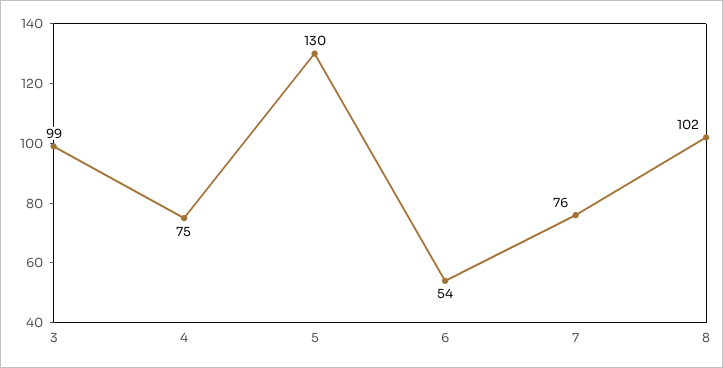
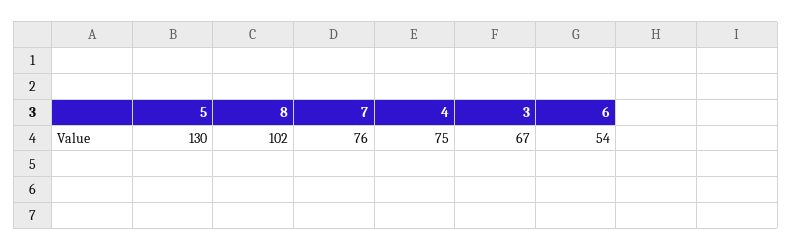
3: 99 -> 67

